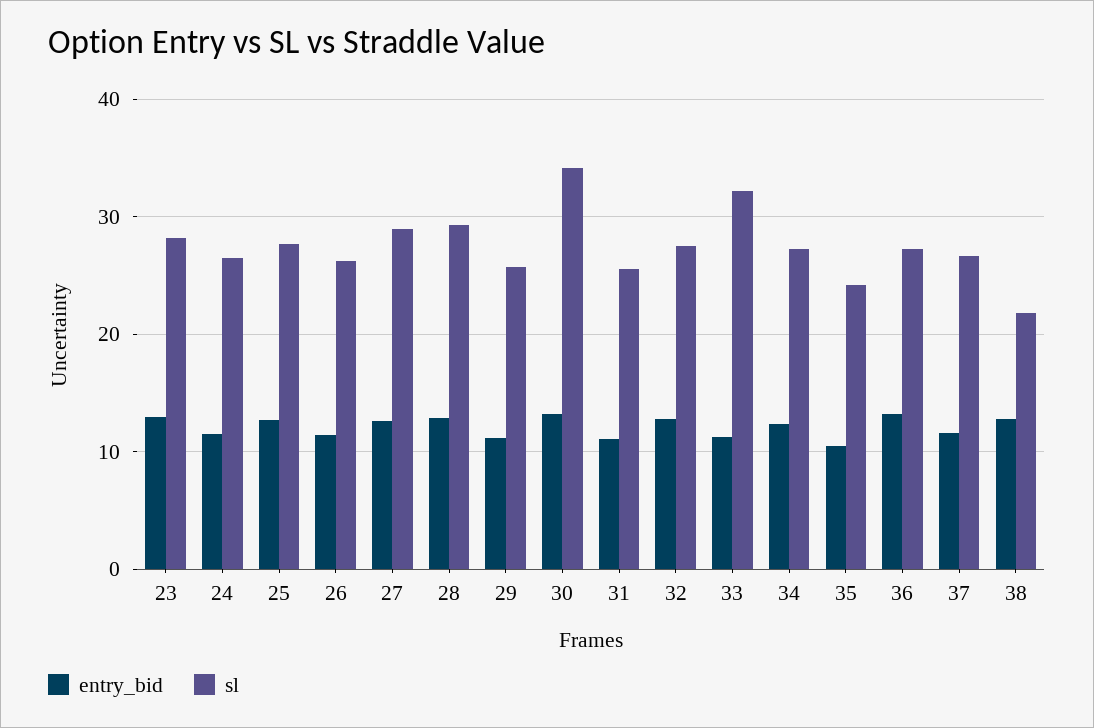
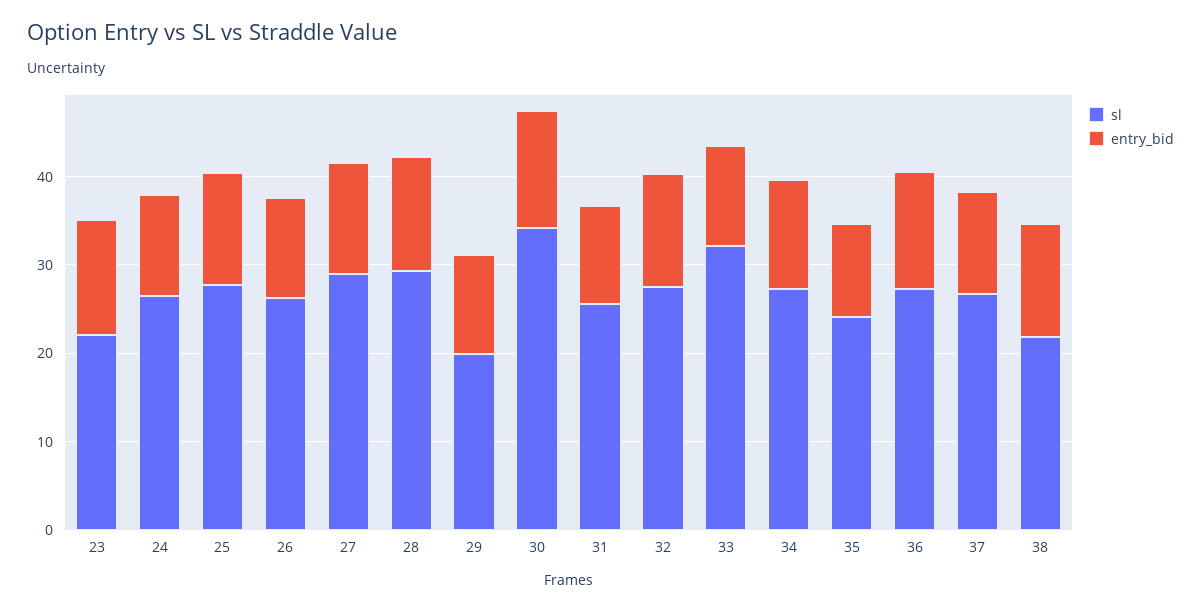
sl, 23: 28 -> 22
sl, 29: 26 -> 20

